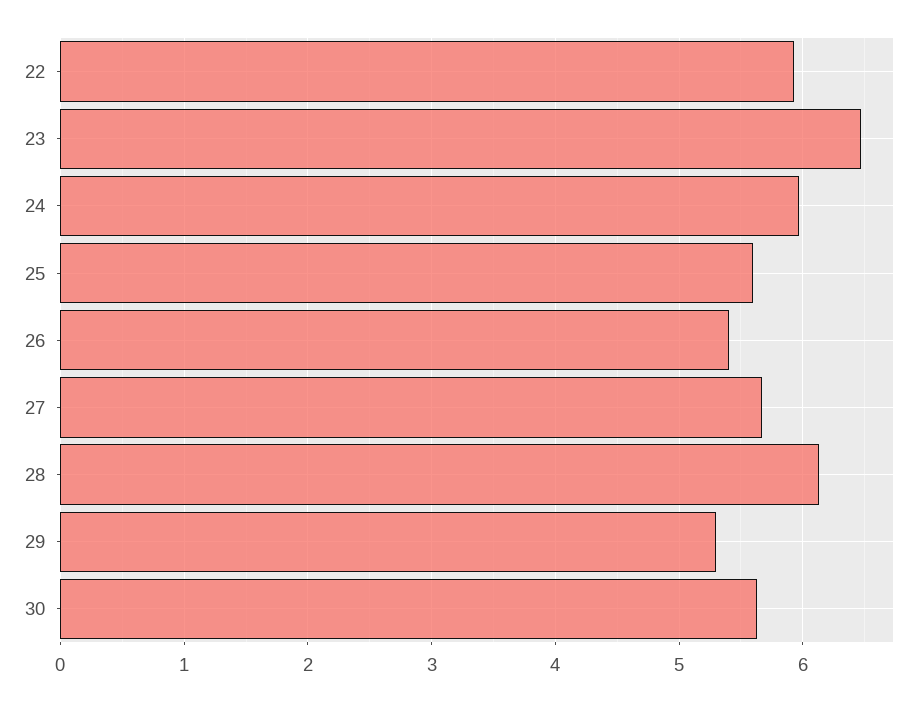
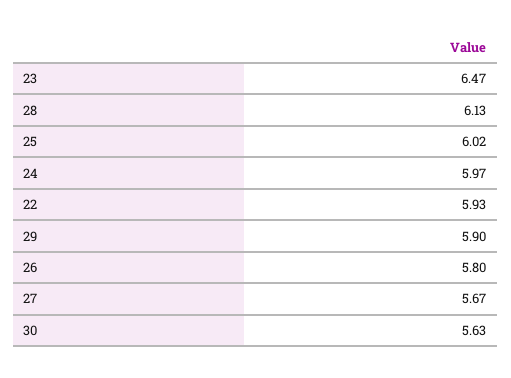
25: 5.6 -> 6.02
26: 5.4 -> 5.8
29: 5.3 -> 5.9

